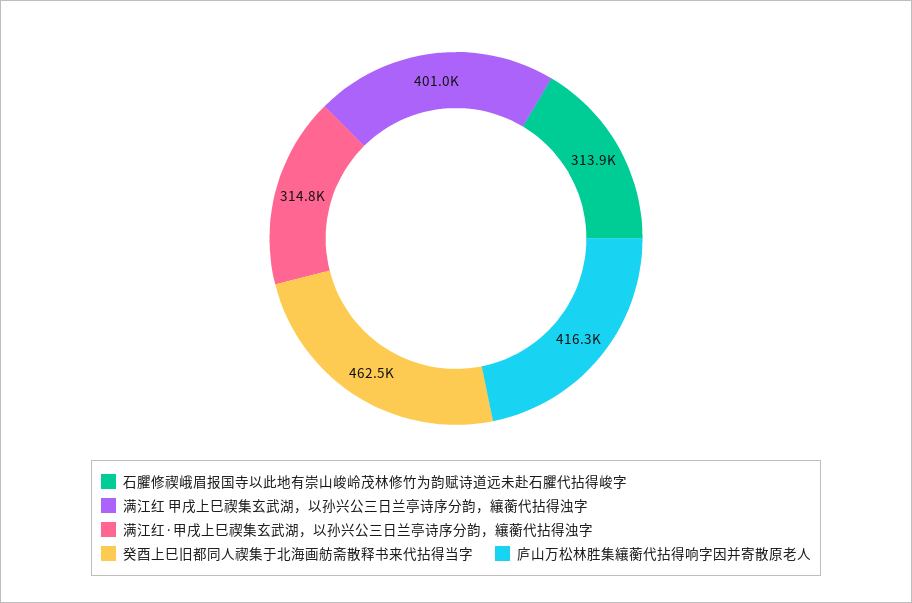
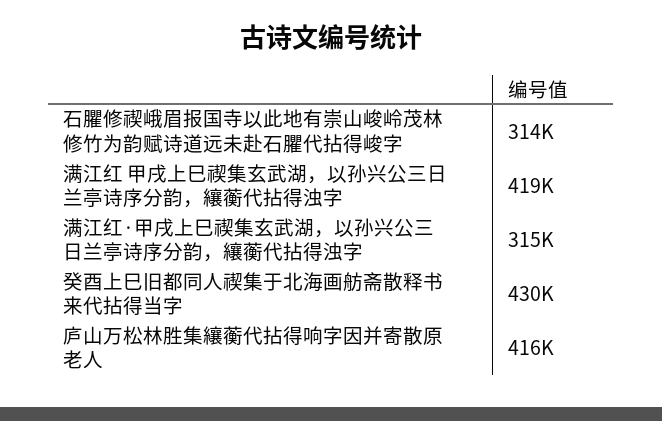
满江红 甲戌上巳禊集玄武湖，以孙兴公三日兰亭诗序分韵，纕蘅代拈得浊字: 401000 -> 419000
癸酉上巳旧都同人禊集于北海画舫斋散释书来代拈得当字: 462500 -> 430000

